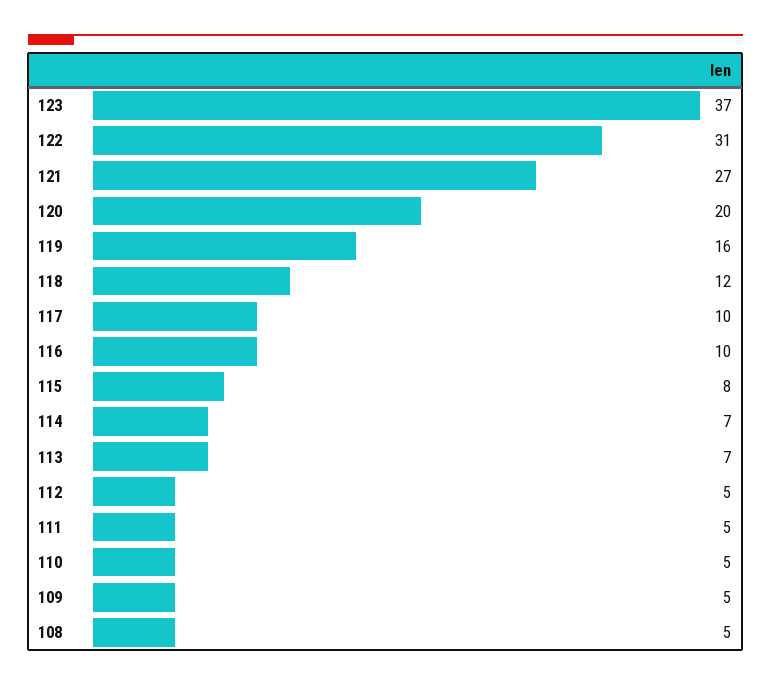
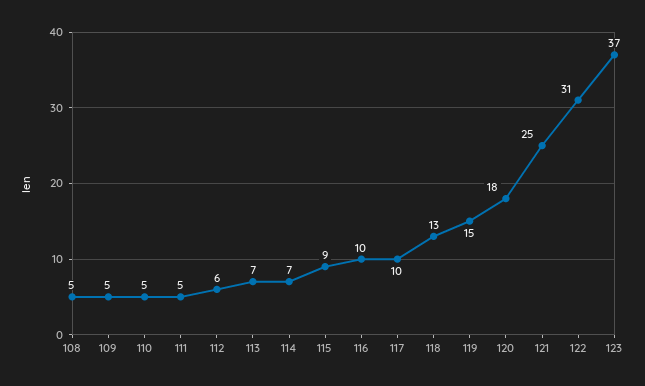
121: 27 -> 25
120: 20 -> 18
119: 16 -> 15
118: 12 -> 13
115: 8 -> 9
112: 5 -> 6

